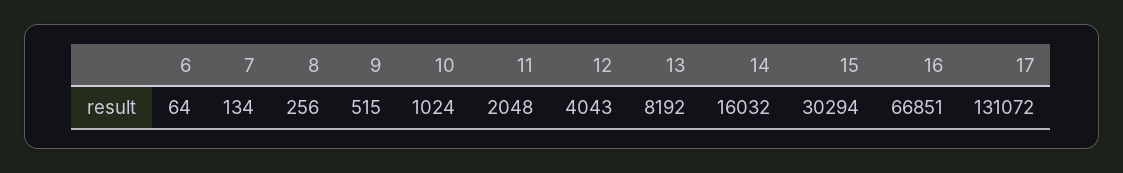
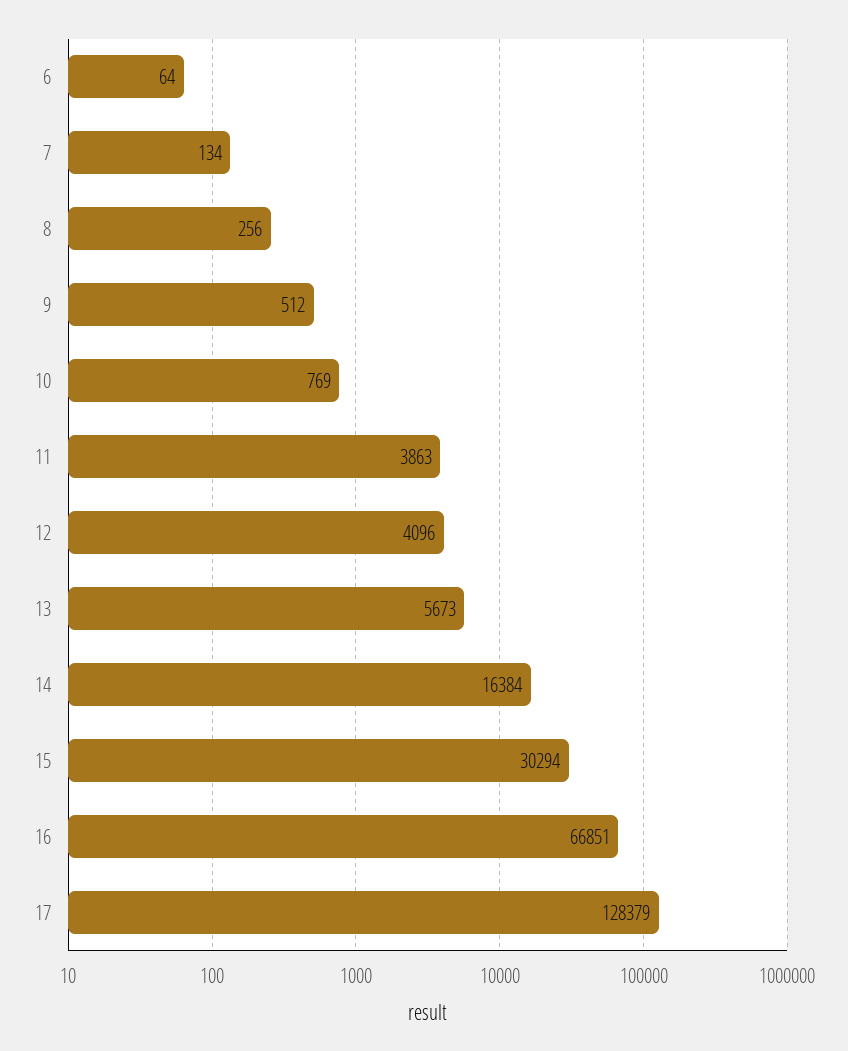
9: 515 -> 512
10: 1024 -> 769
11: 2048 -> 3863
12: 4043 -> 4096
13: 8192 -> 5673
14: 16032 -> 16384
17: 131072 -> 128379

